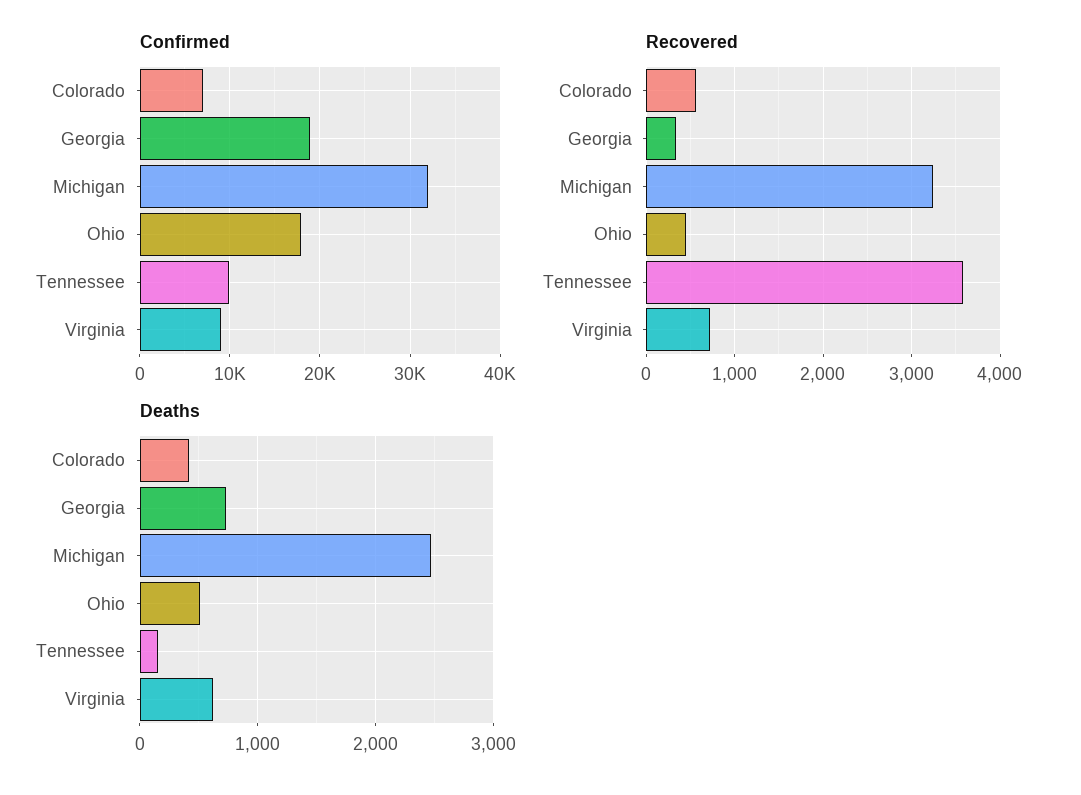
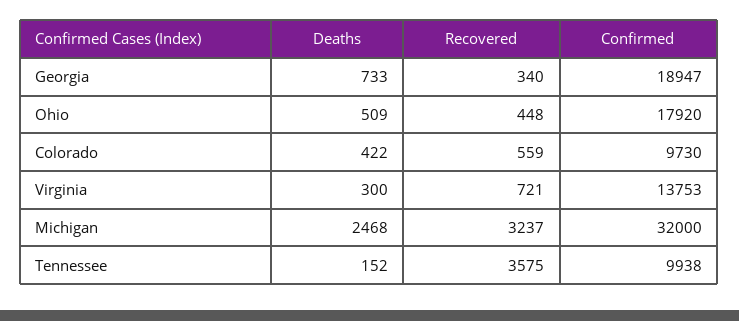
Confirmed, Colorado: 7000 -> 9730
Confirmed, Virginia: 9000 -> 13753
Deaths, Virginia: 600 -> 300

